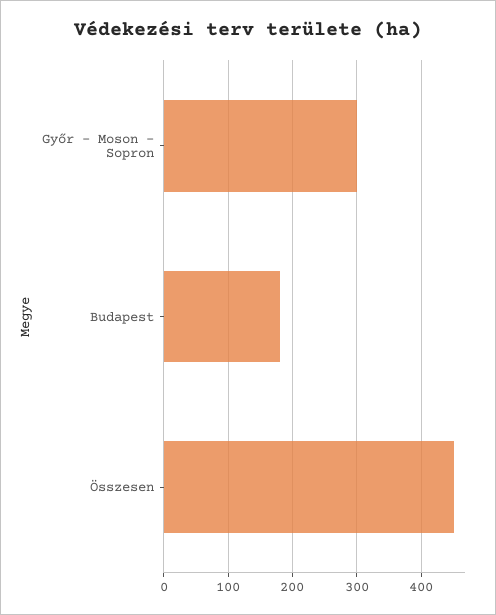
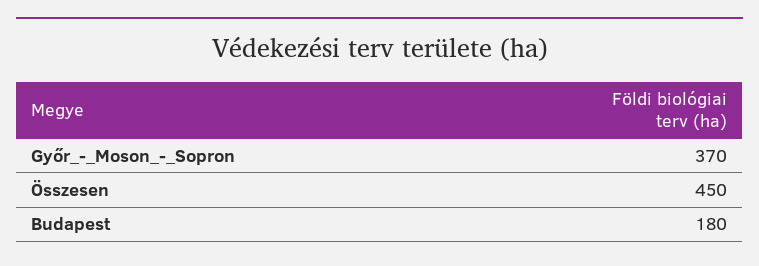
Győr - Moson - Sopron: 300 -> 370

